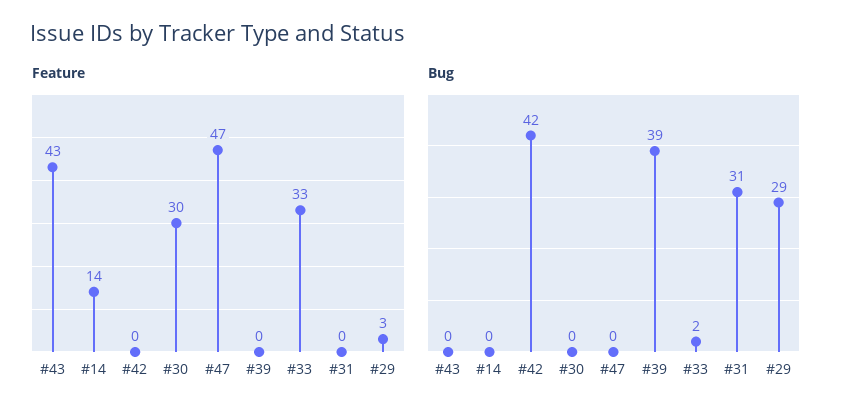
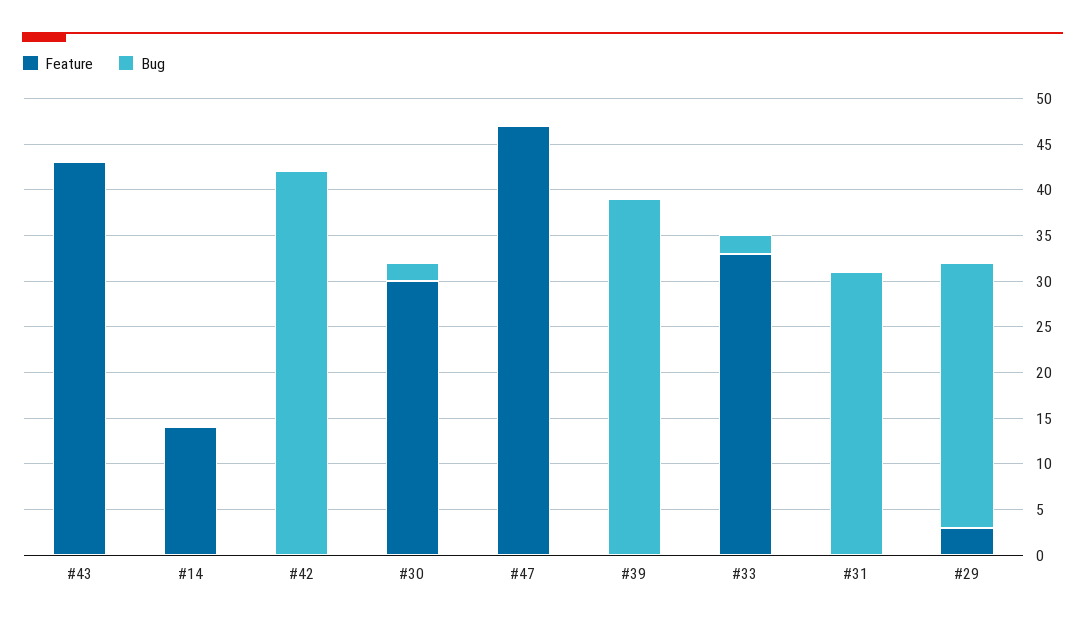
Bug, #30: 0 -> 2

